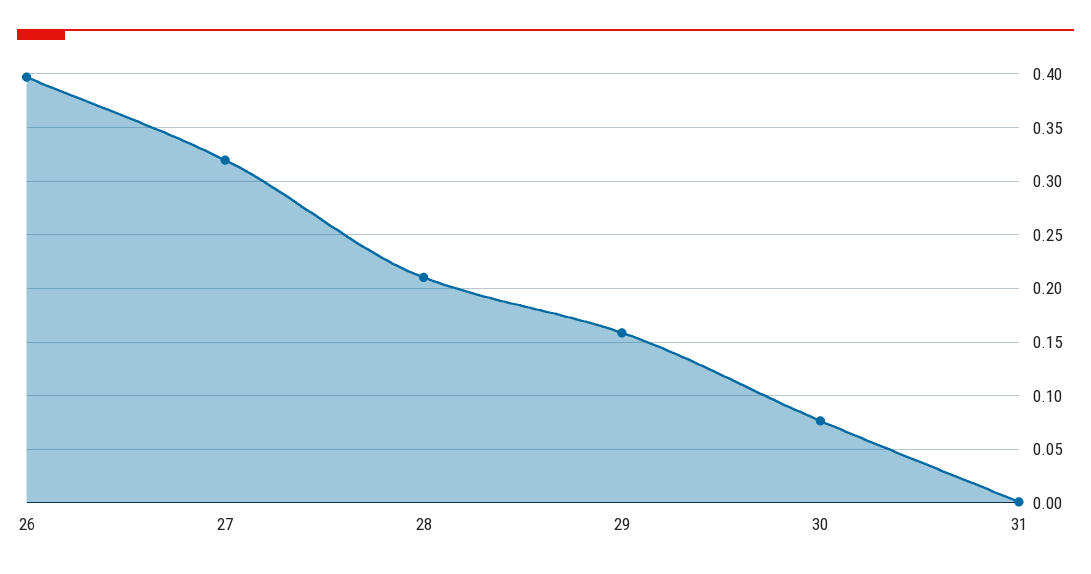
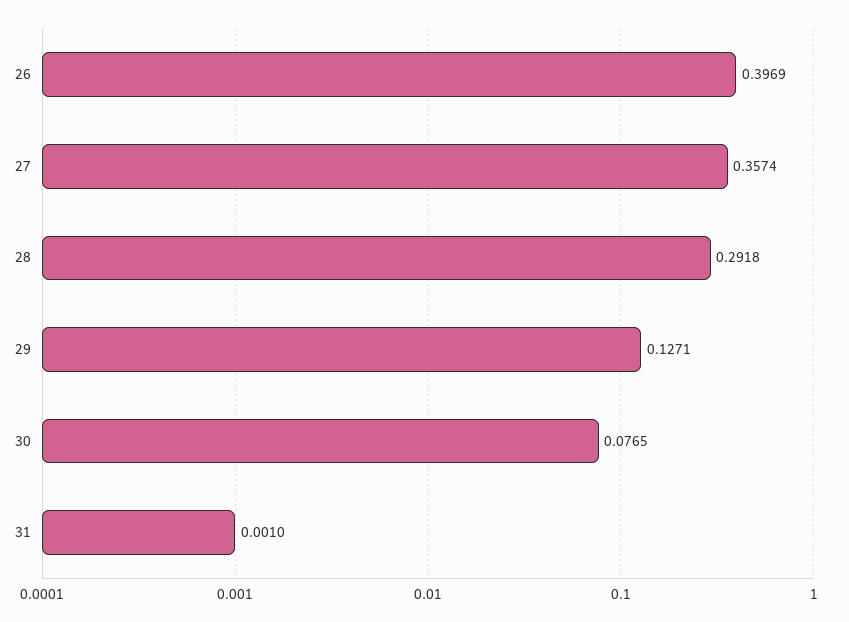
27: 0.32 -> 0.3574
28: 0.21 -> 0.2918
29: 0.16 -> 0.1271

